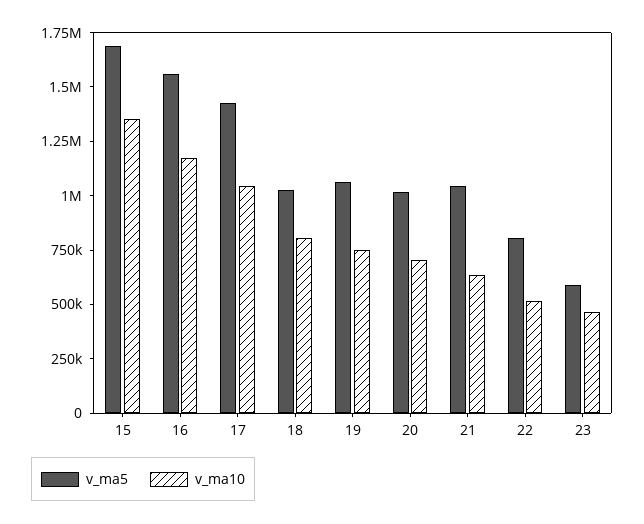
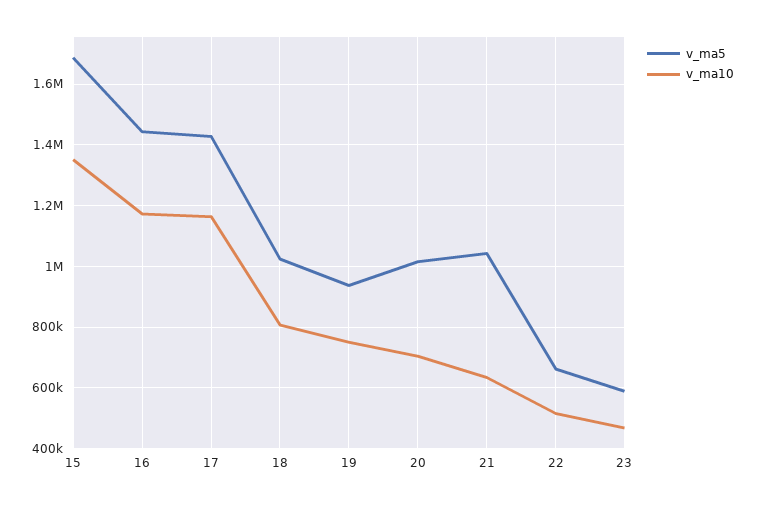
v_ma5, 16: 1550000 -> 1440000
v_ma10, 17: 1050000 -> 1160000
v_ma5, 19: 1050000 -> 940000
v_ma5, 22: 800000 -> 660000

